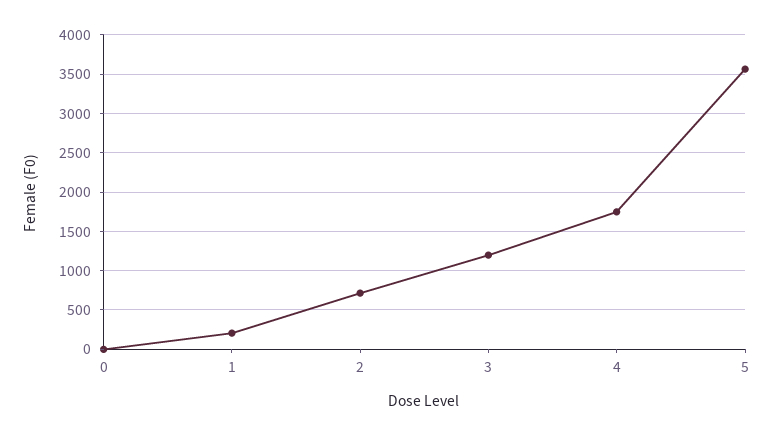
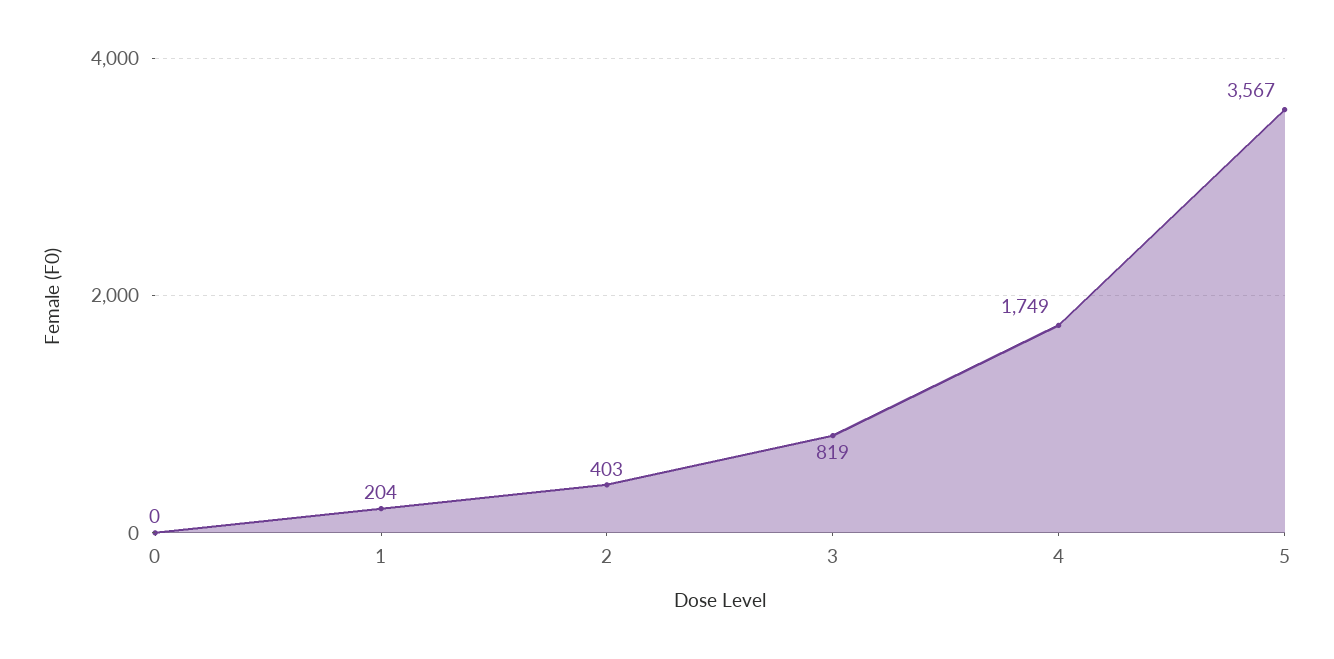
2: 700 -> 403
3: 1200 -> 819

